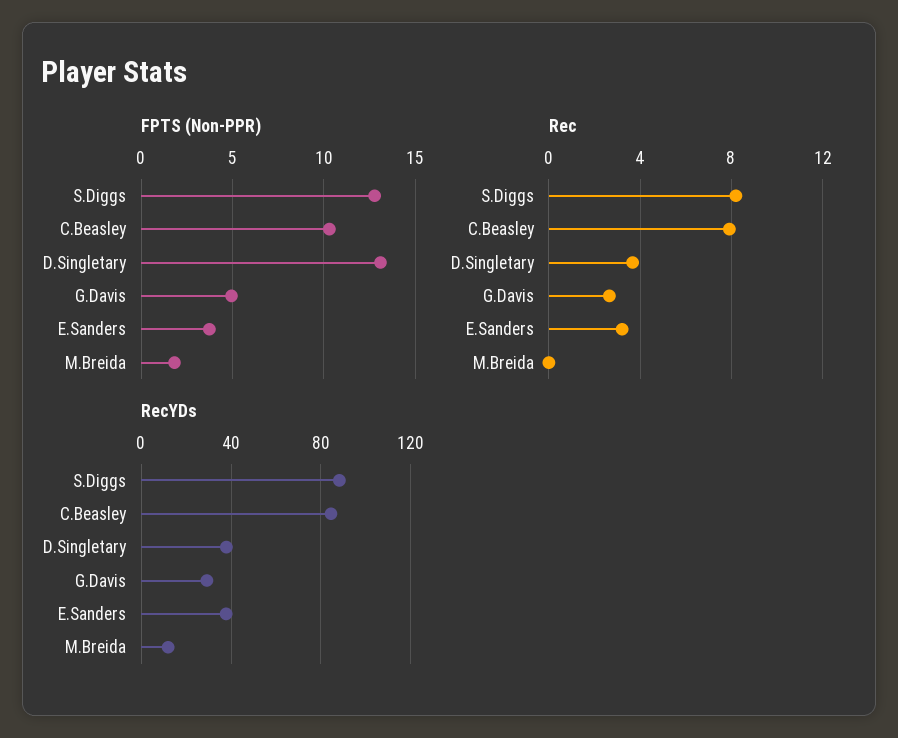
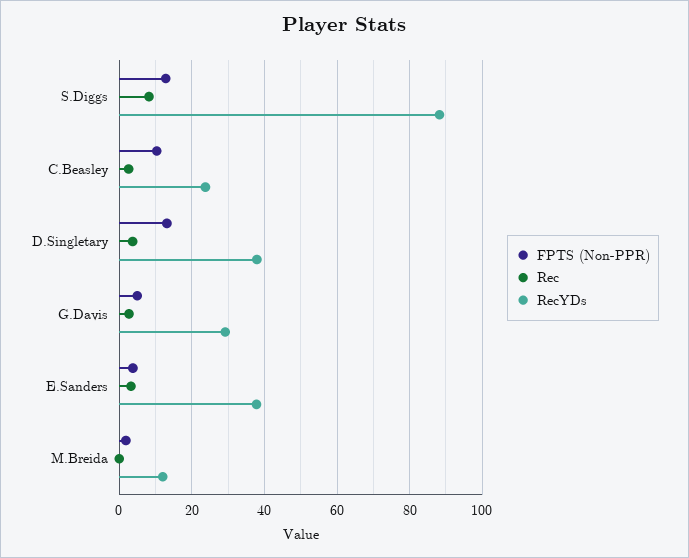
Rec, C.Beasley: 8 -> 2
RecYDs, C.Beasley: 85 -> 24

